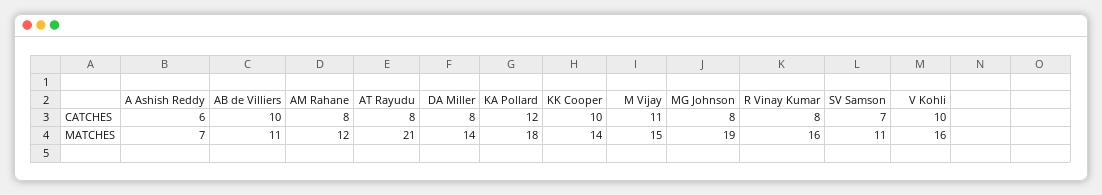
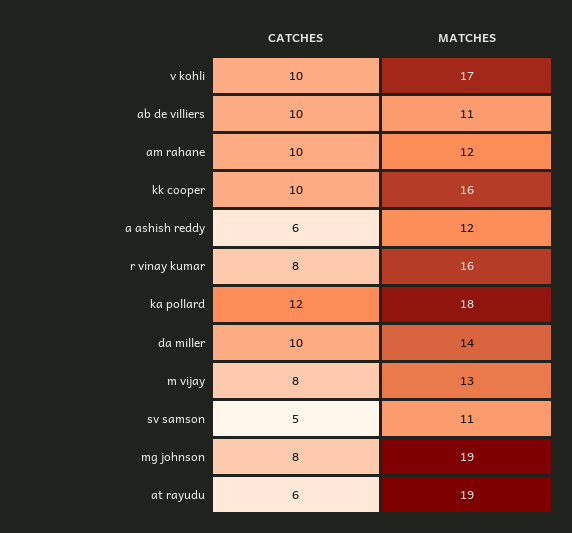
AM Rahane, CATCHES: 8 -> 10
AT Rayudu, CATCHES: 8 -> 6
DA Miller, CATCHES: 8 -> 10
M Vijay, CATCHES: 11 -> 8
SV Samson, CATCHES: 7 -> 5
A Ashish Reddy, MATCHES: 7 -> 12
AT Rayudu, MATCHES: 21 -> 19
KK Cooper, MATCHES: 14 -> 16
M Vijay, MATCHES: 15 -> 13
V Kohli, MATCHES: 16 -> 17

